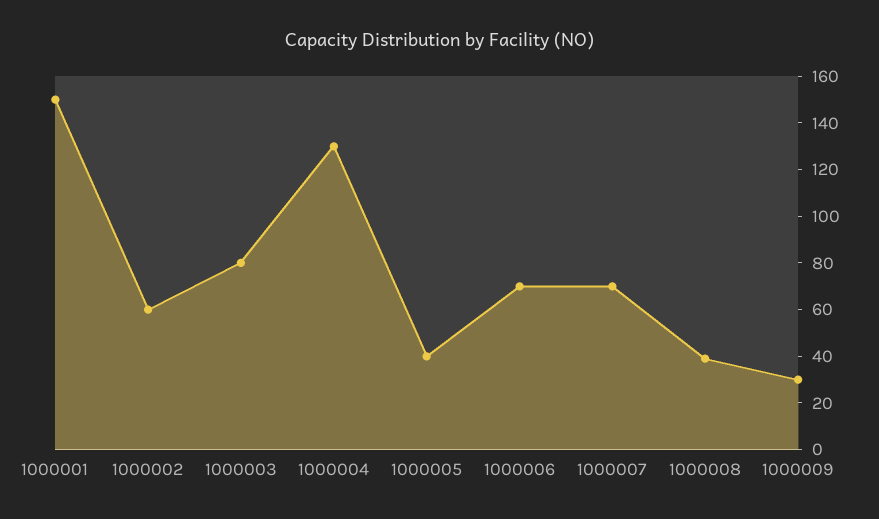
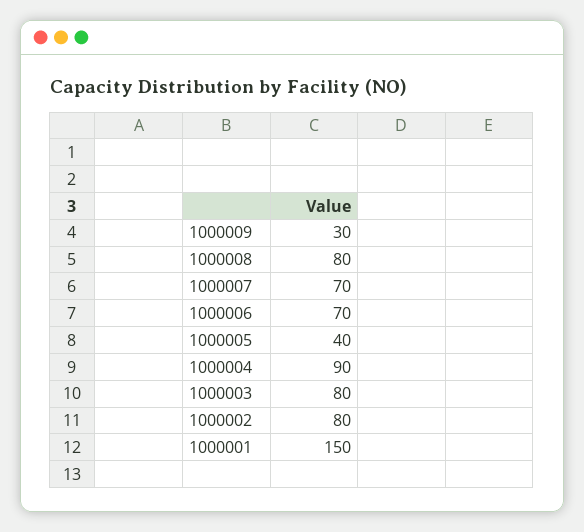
1000002: 60 -> 80
1000004: 130 -> 90
1000008: 40 -> 80

